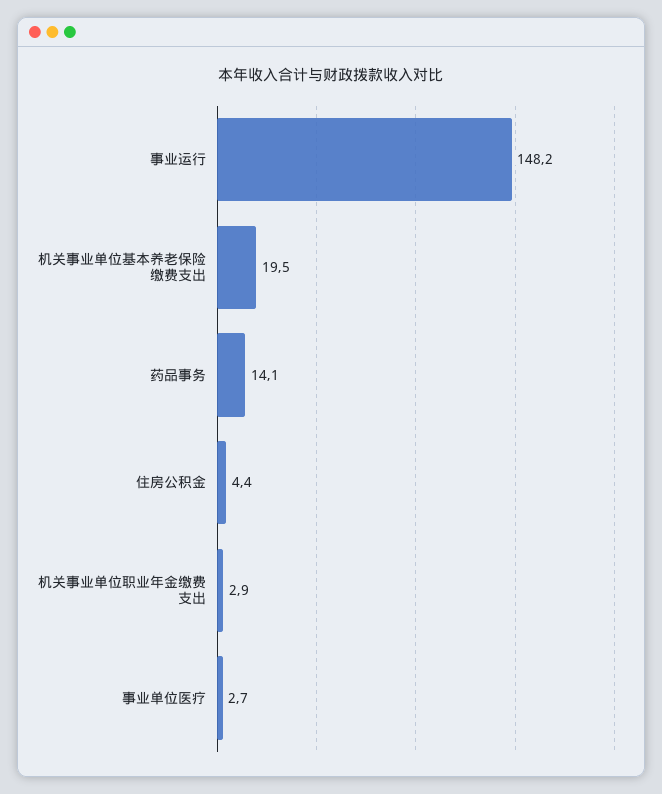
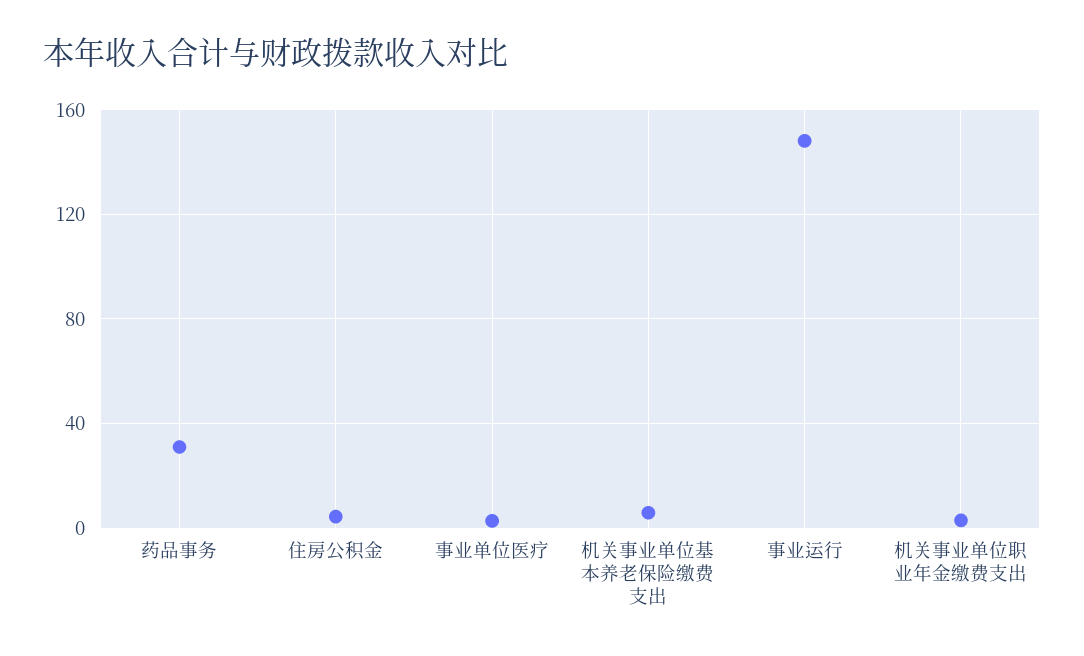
机关事业单位基本养老保险缴费支出: 19.5 -> 5
药品事务: 14.1 -> 30

